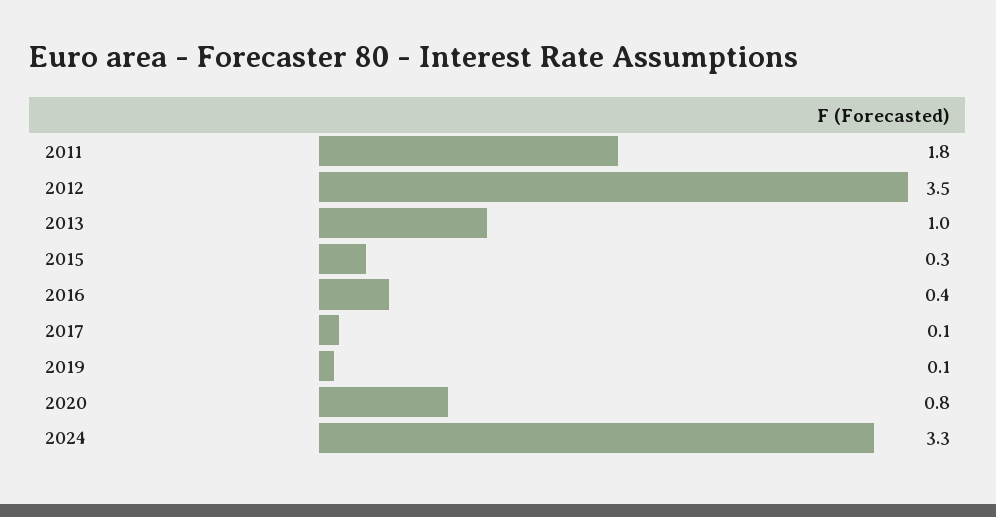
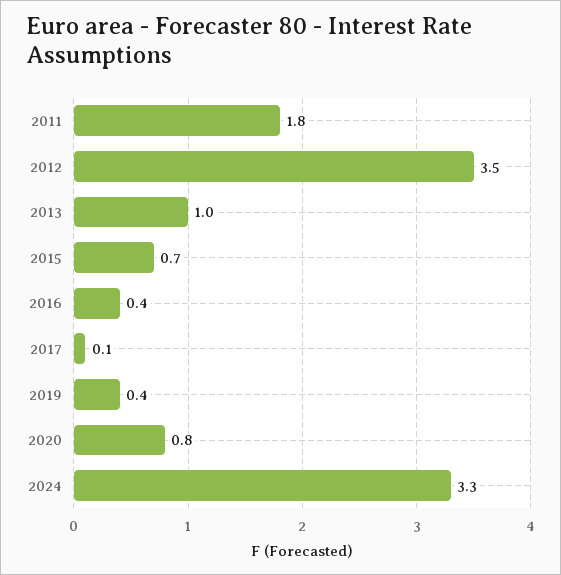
2015: 0.3 -> 0.7
2019: 0.1 -> 0.4

